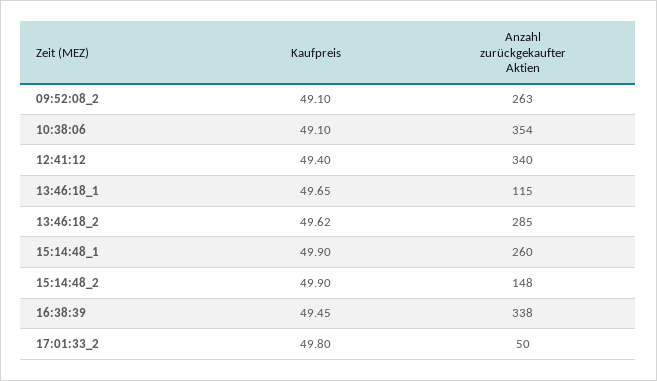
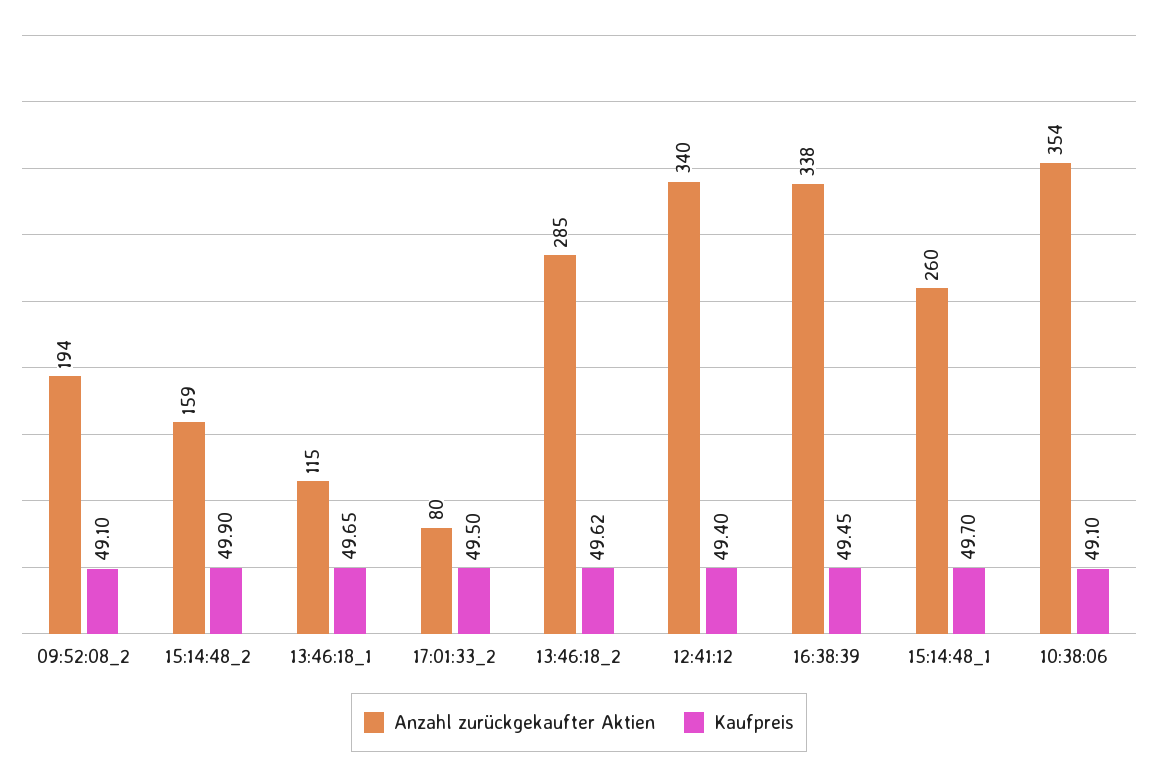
Anzahl zurückgekaufter Aktien, 09:52:08_2: 263 -> 194
Kaufpreis, 15:14:48_1: 49.9 -> 49.7
Anzahl zurückgekaufter Aktien, 15:14:48_2: 148 -> 159
Kaufpreis, 17:01:33_2: 49.8 -> 49.5
Anzahl zurückgekaufter Aktien, 17:01:33_2: 50 -> 80

